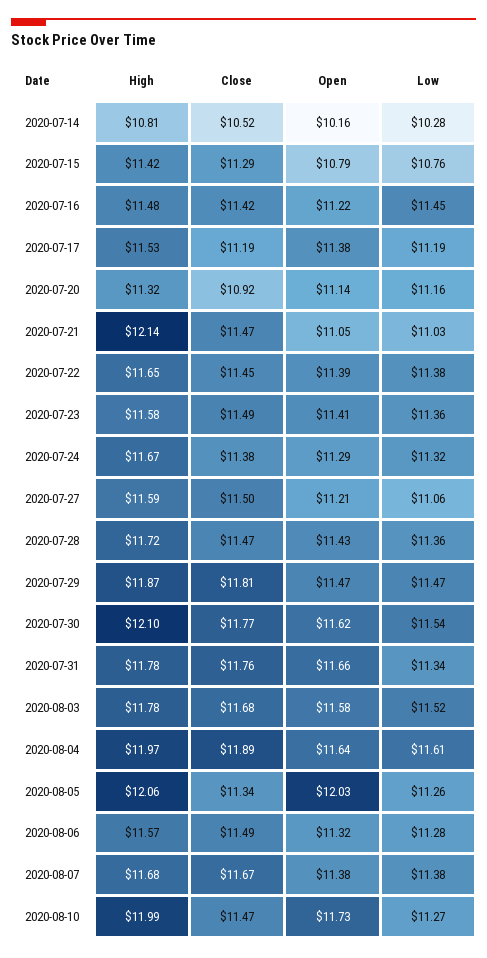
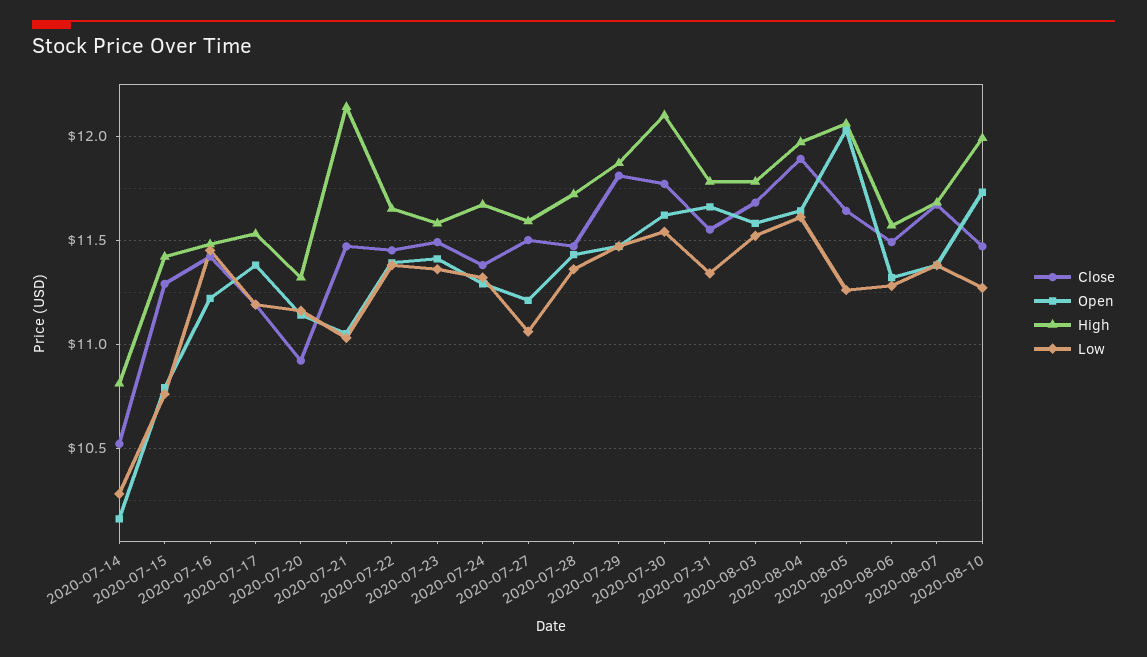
Close, 2020-07-31: 11.76 -> 11.55
Close, 2020-08-05: 11.34 -> 11.65

